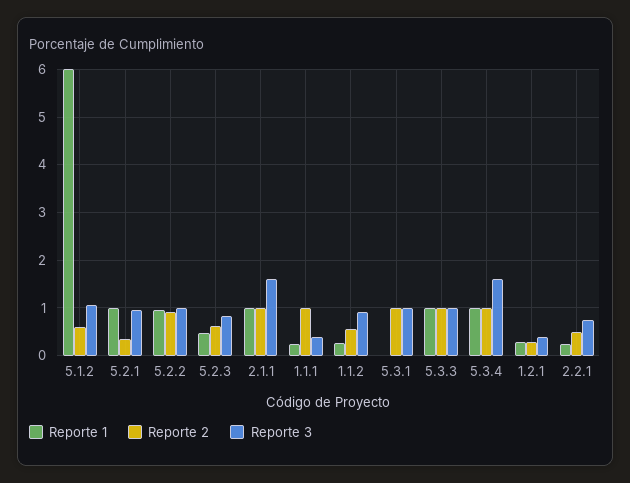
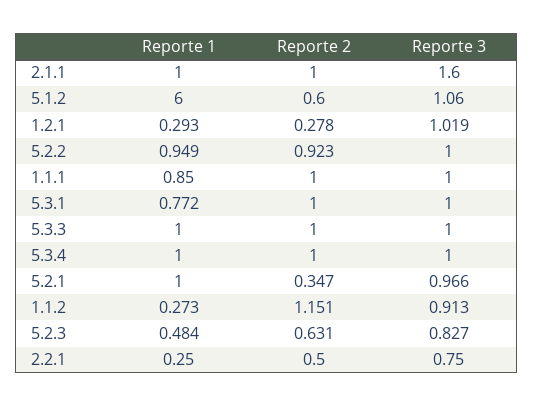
Reporte 1, 1.1.1: 0.2 -> 0.85
Reporte 3, 1.1.1: 0.4 -> 1
Reporte 2, 1.1.2: 0.6 -> 1.151
Reporte 1, 5.3.1: 0 -> 0.772
Reporte 3, 5.3.4: 1.6 -> 1
Reporte 3, 1.2.1: 0.4 -> 1.019

